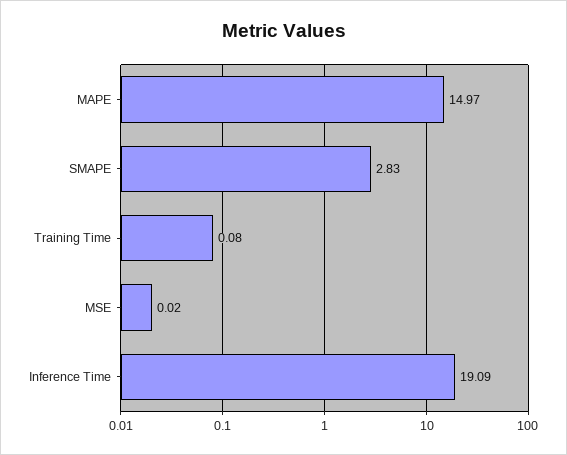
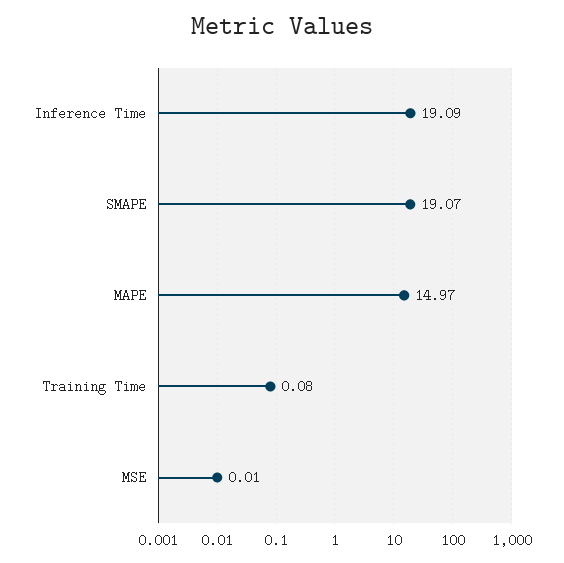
SMAPE: 2.83 -> 19.07
MSE: 0.02 -> 0.01

